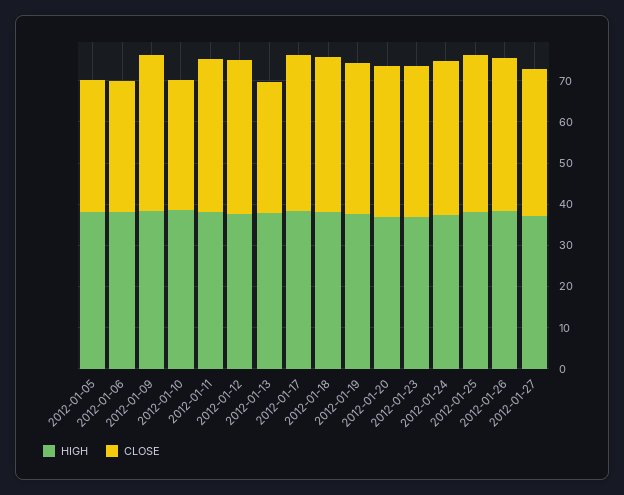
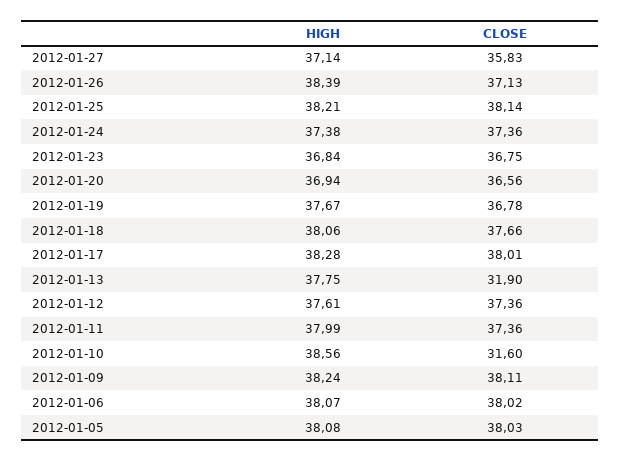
CLOSE, 2012-01-05: 32 -> 38.03
CLOSE, 2012-01-06: 32 -> 38.02

